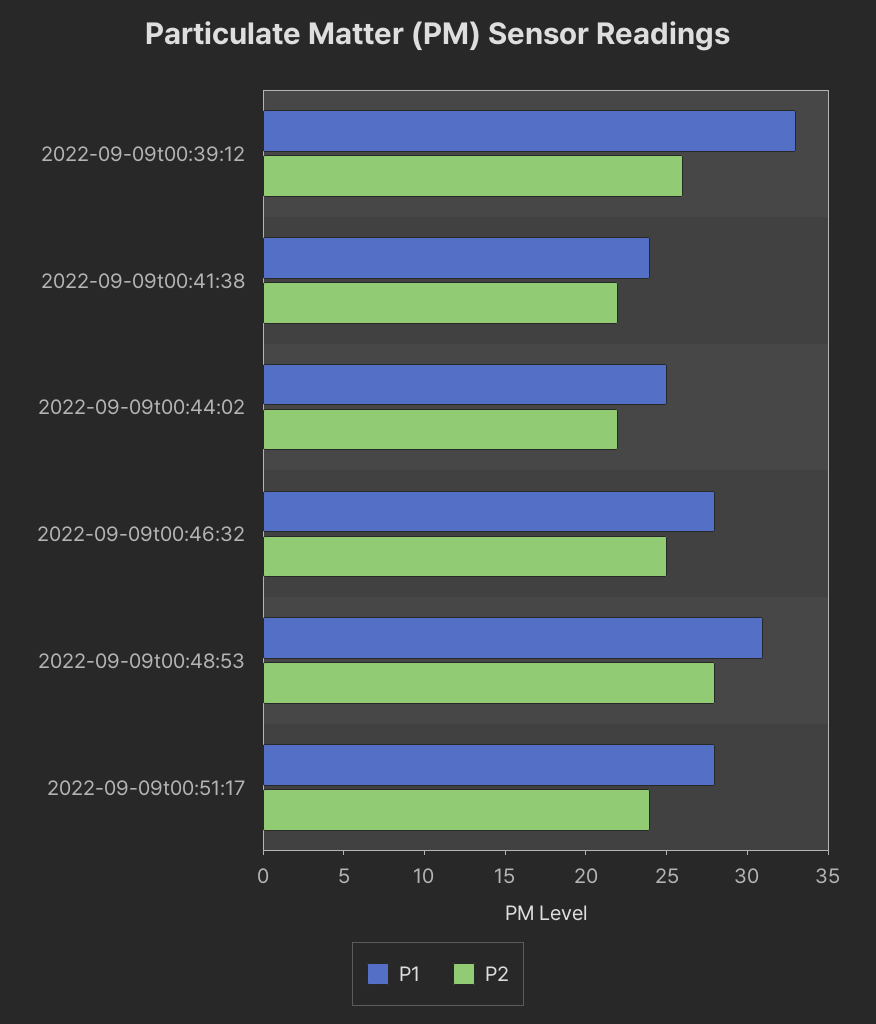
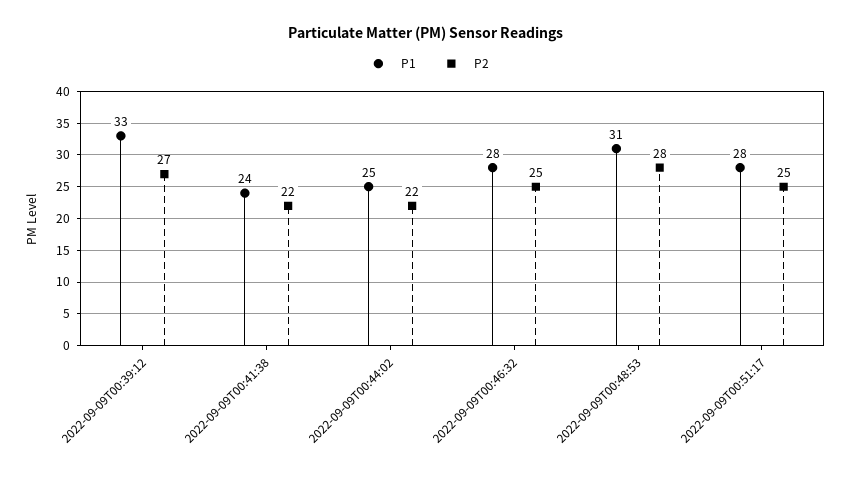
P2, 2022-09-09t00:39:12: 26 -> 27
P2, 2022-09-09t00:51:17: 24 -> 25

